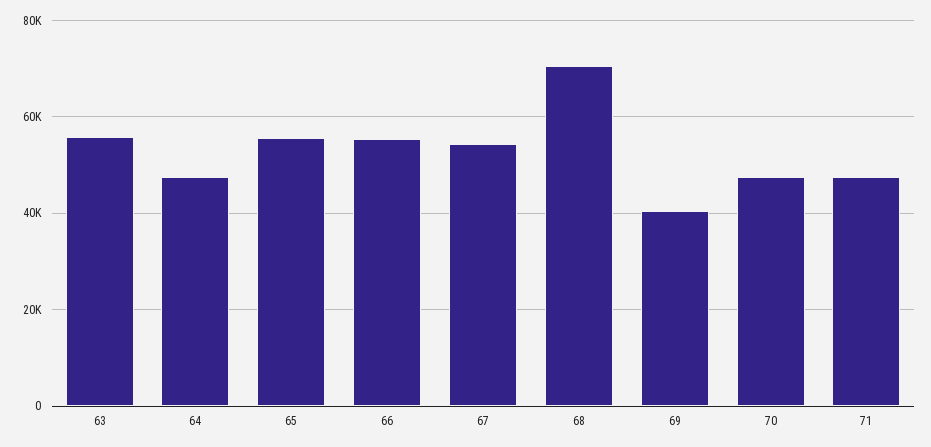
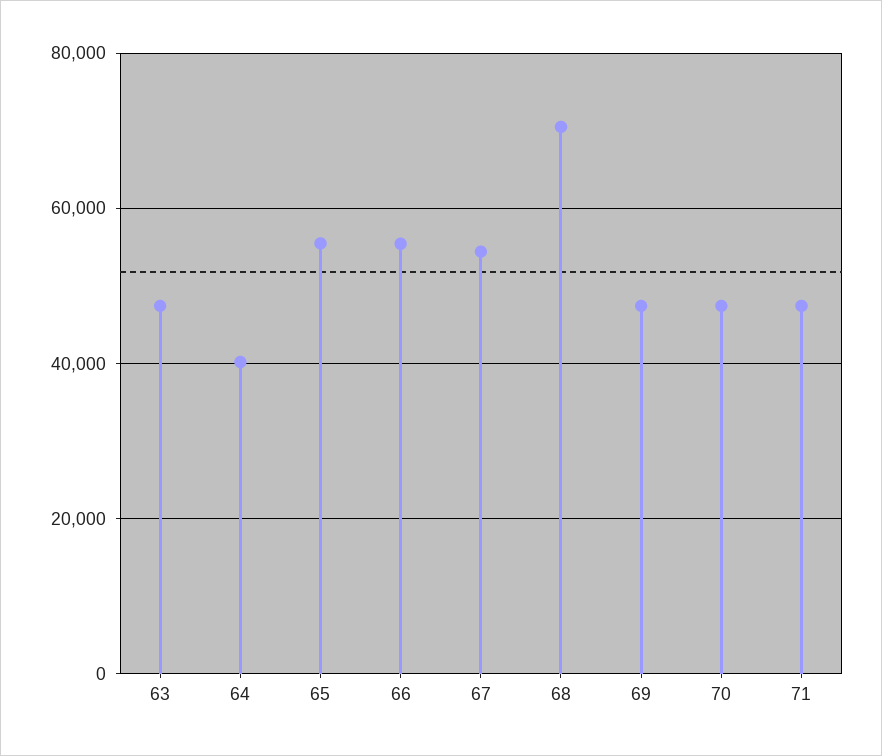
63: 56000 -> 48000
64: 48000 -> 40000
69: 40000 -> 48000

